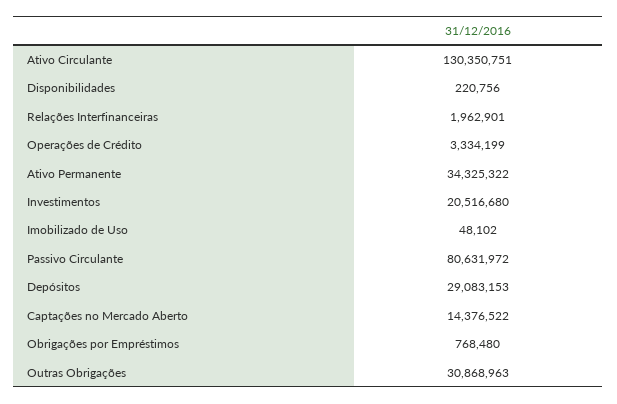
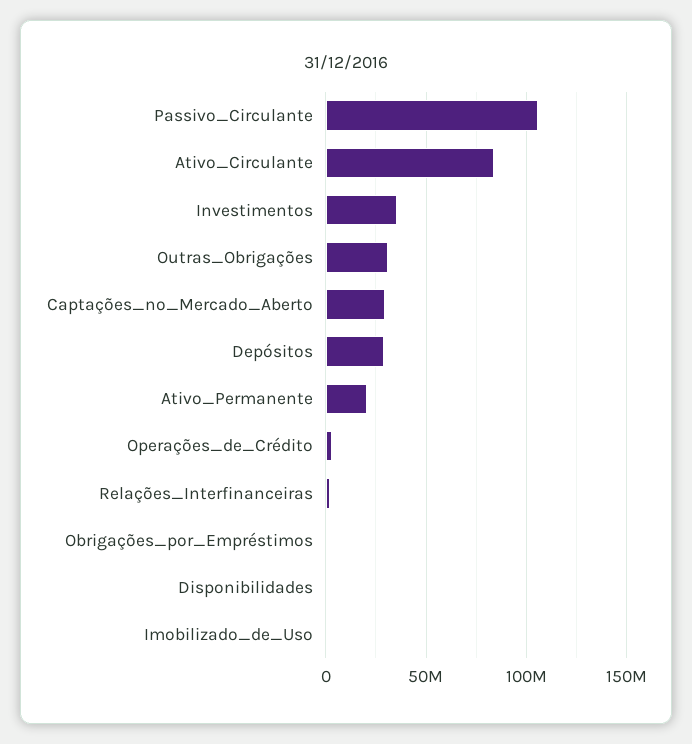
Ativo Circulante: 130350751 -> 85000000
Ativo Permanente: 34325322 -> 20000000
Investimentos: 20516680 -> 35000000
Passivo Circulante: 80631972 -> 105000000
Captações no Mercado Aberto: 14376522 -> 30000000

